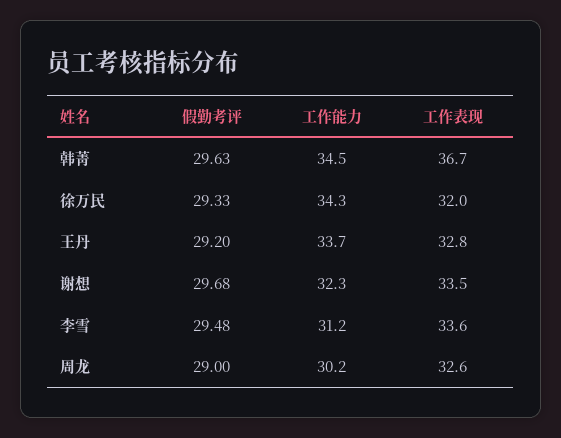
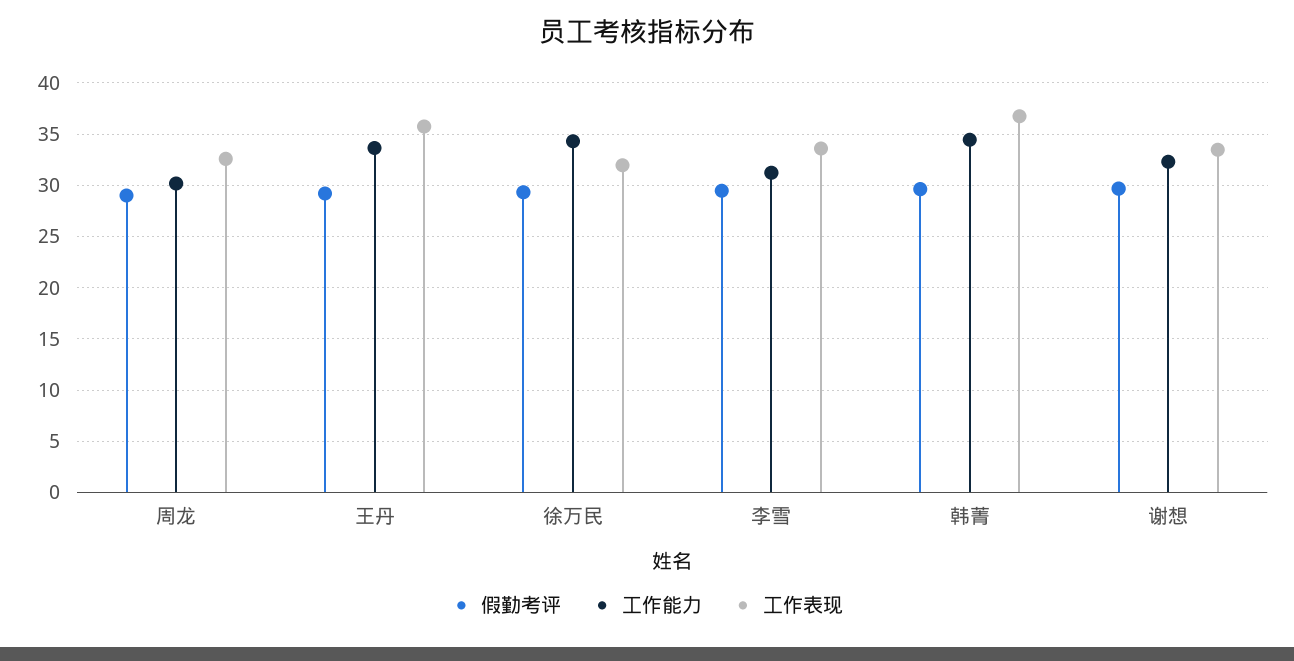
工作表现, 王丹: 32.8 -> 36

